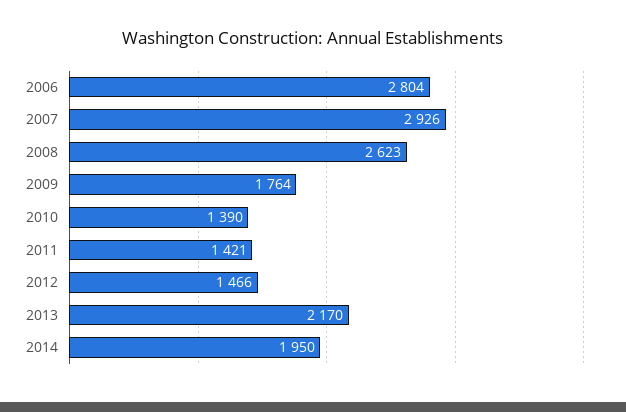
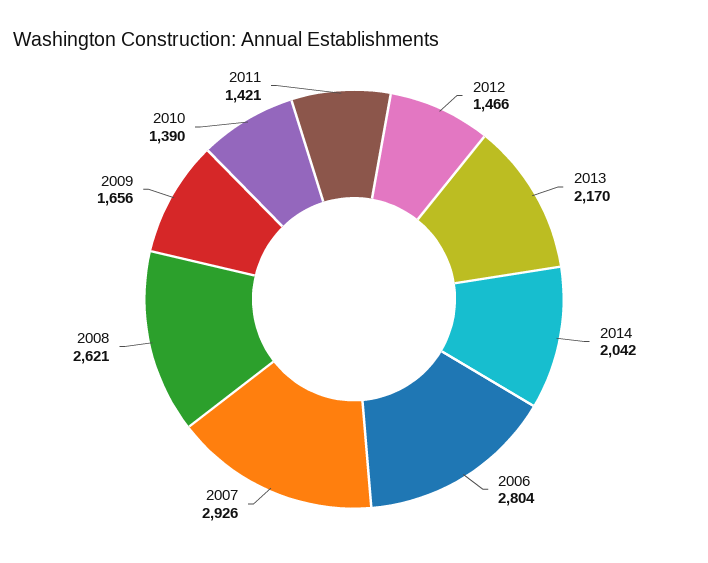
2008: 2623 -> 2621
2009: 1764 -> 1656
2014: 1950 -> 2042

